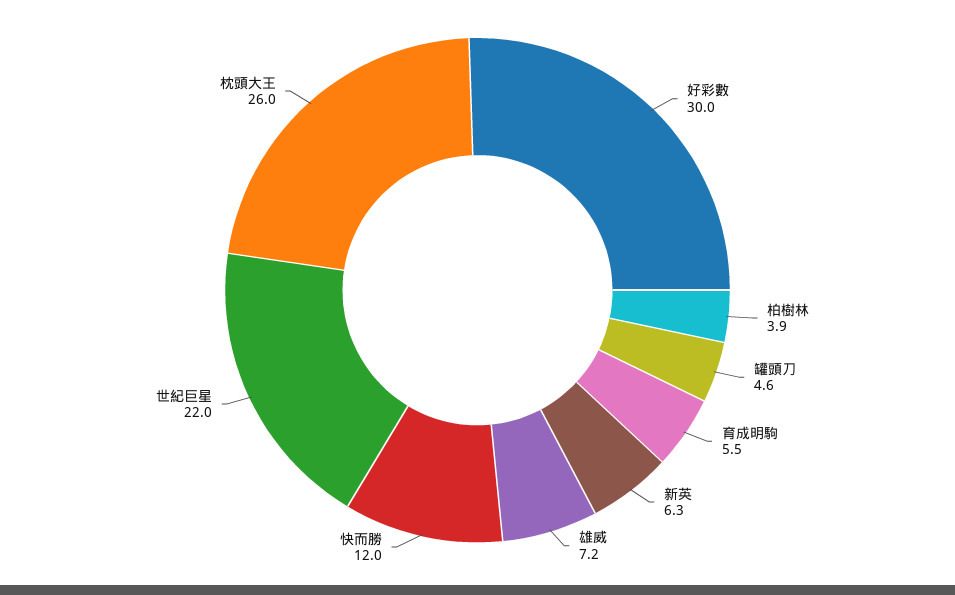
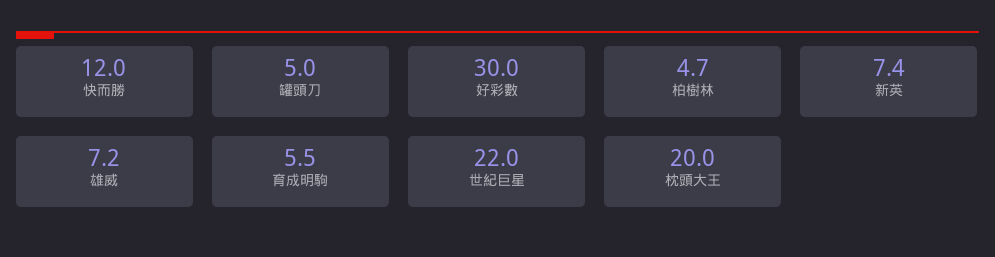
柏樹林: 3.9 -> 4.7
罐頭刀: 4.6 -> 5
新英: 6.3 -> 7.4
枕頭大王: 26 -> 20

